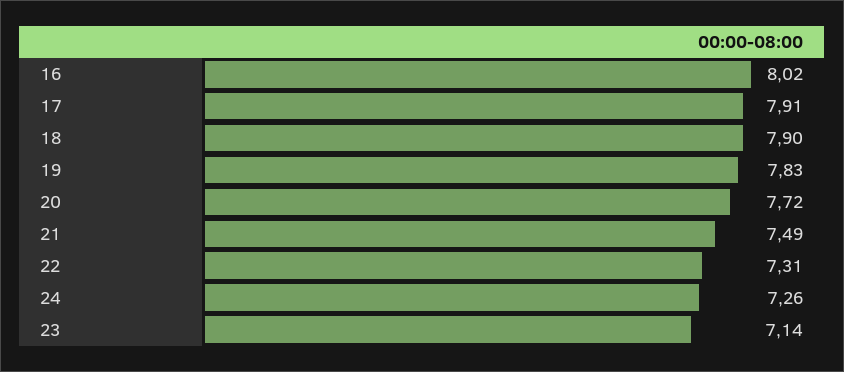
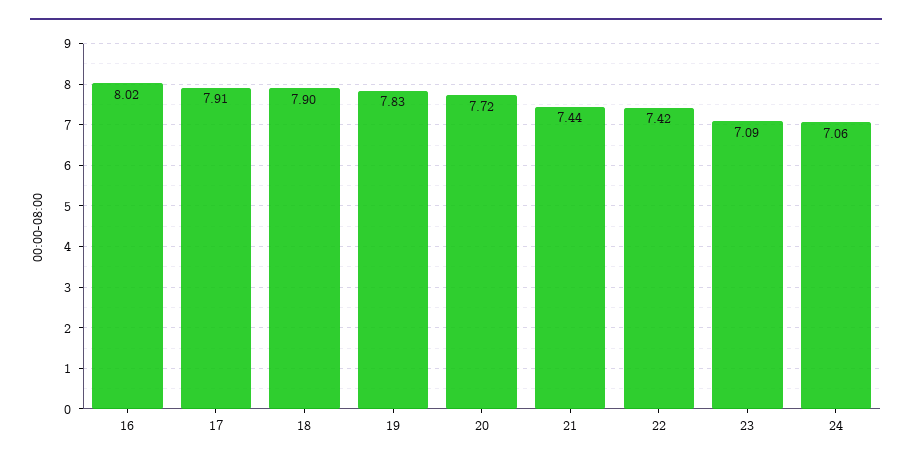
21: 7.49 -> 7.44
22: 7.31 -> 7.42
24: 7.26 -> 7.06
23: 7.14 -> 7.09

